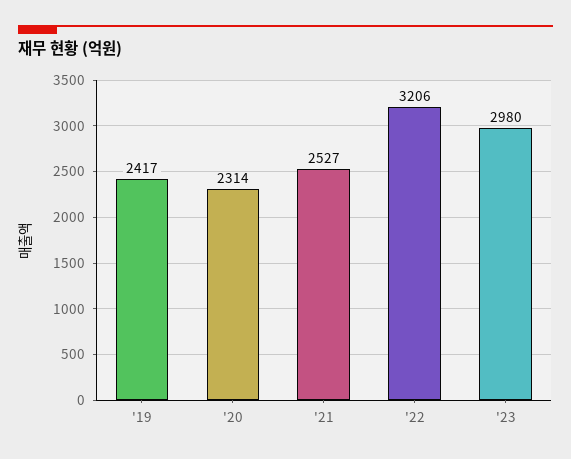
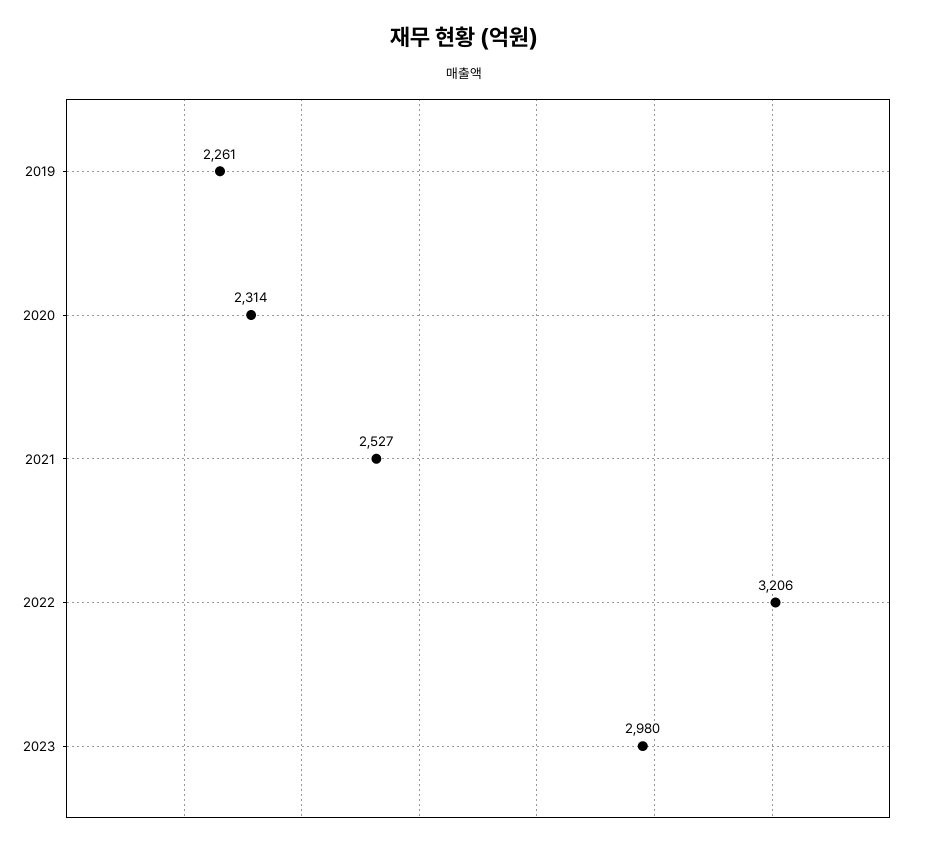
'19: 2417 -> 2261

